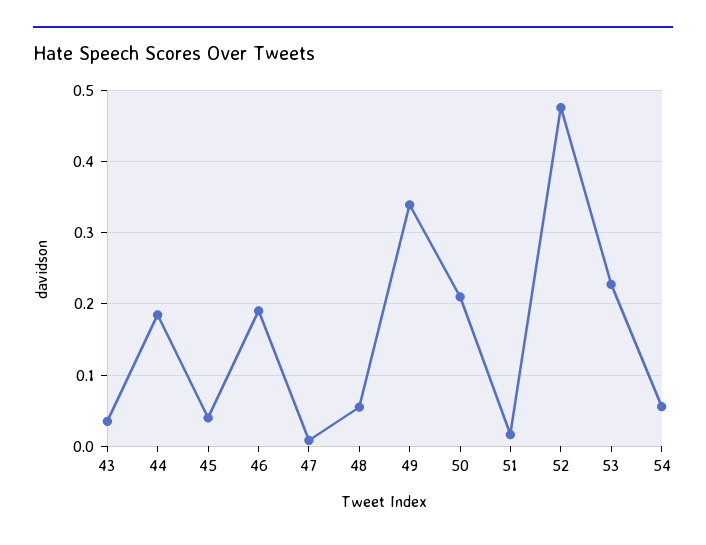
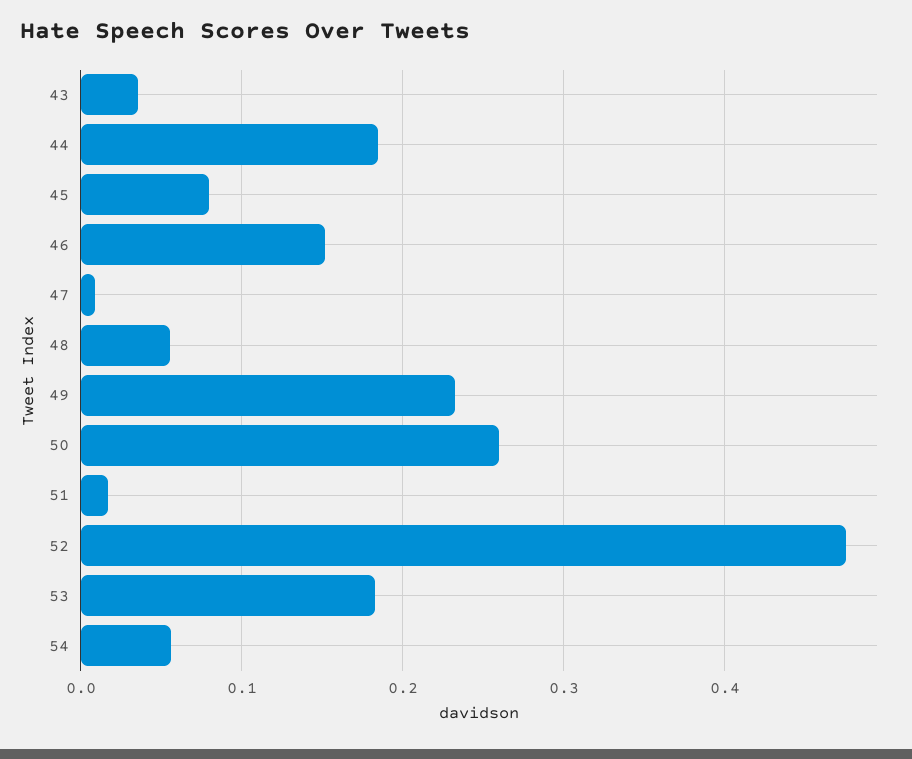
45: 0.04 -> 0.08
46: 0.19 -> 0.15
49: 0.34 -> 0.23
50: 0.21 -> 0.26
53: 0.23 -> 0.18

